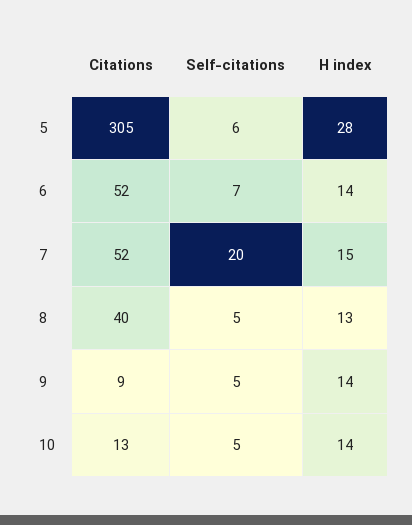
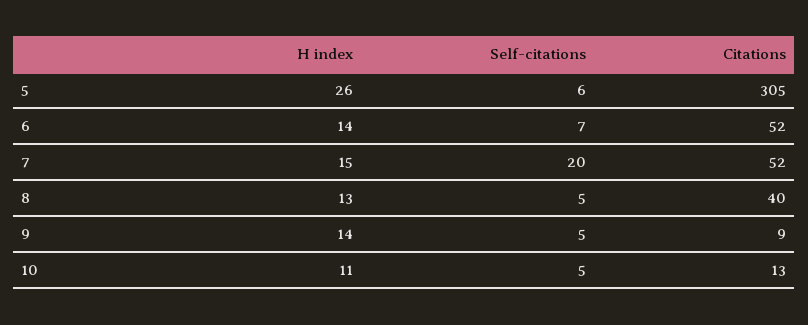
H index, 5: 28 -> 26
H index, 10: 14 -> 11

